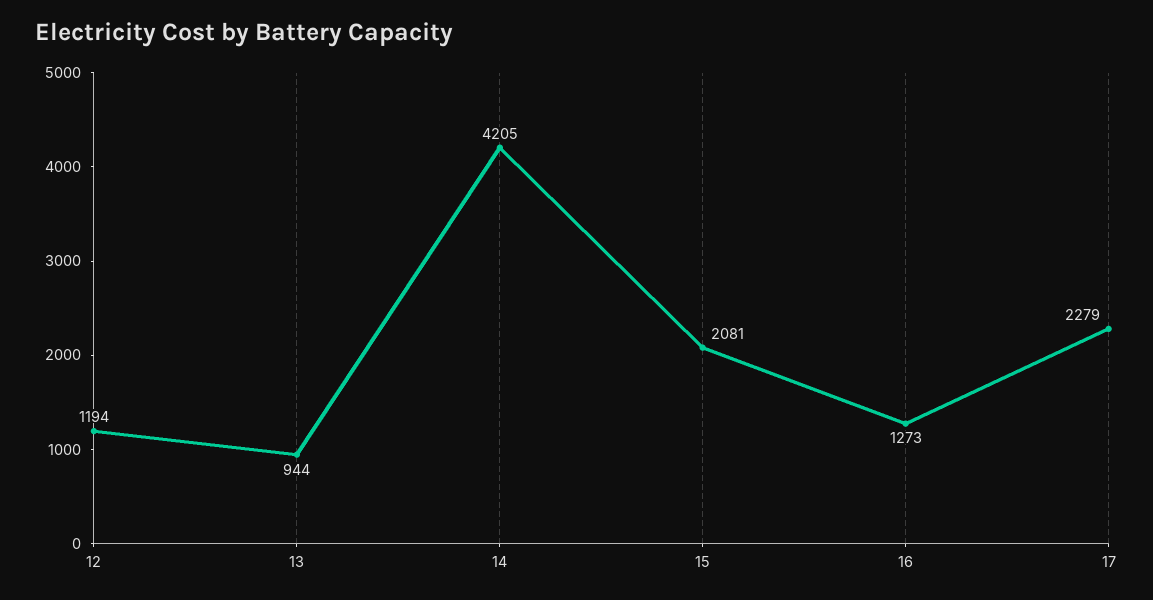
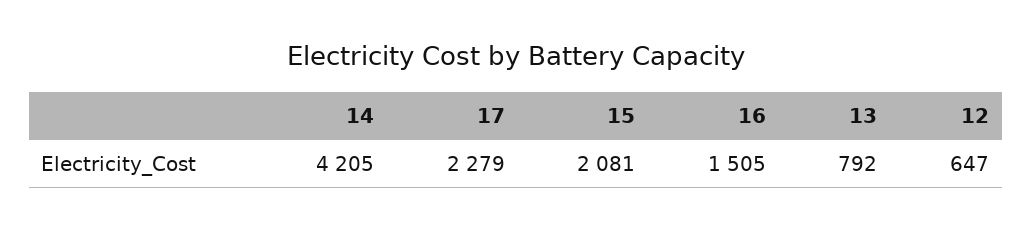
12: 1194 -> 647
13: 944 -> 792
16: 1273 -> 1505

